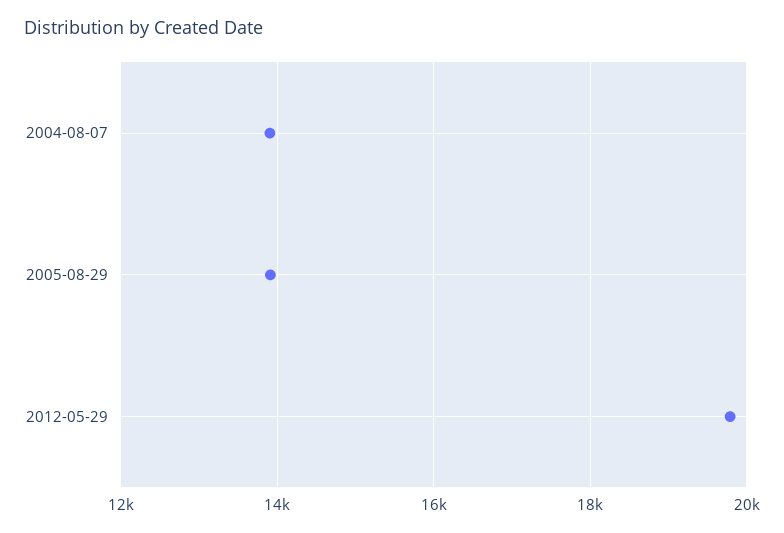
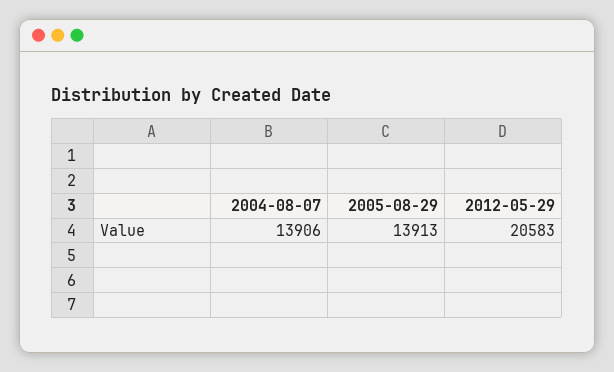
2012-05-29: 19800 -> 20583

